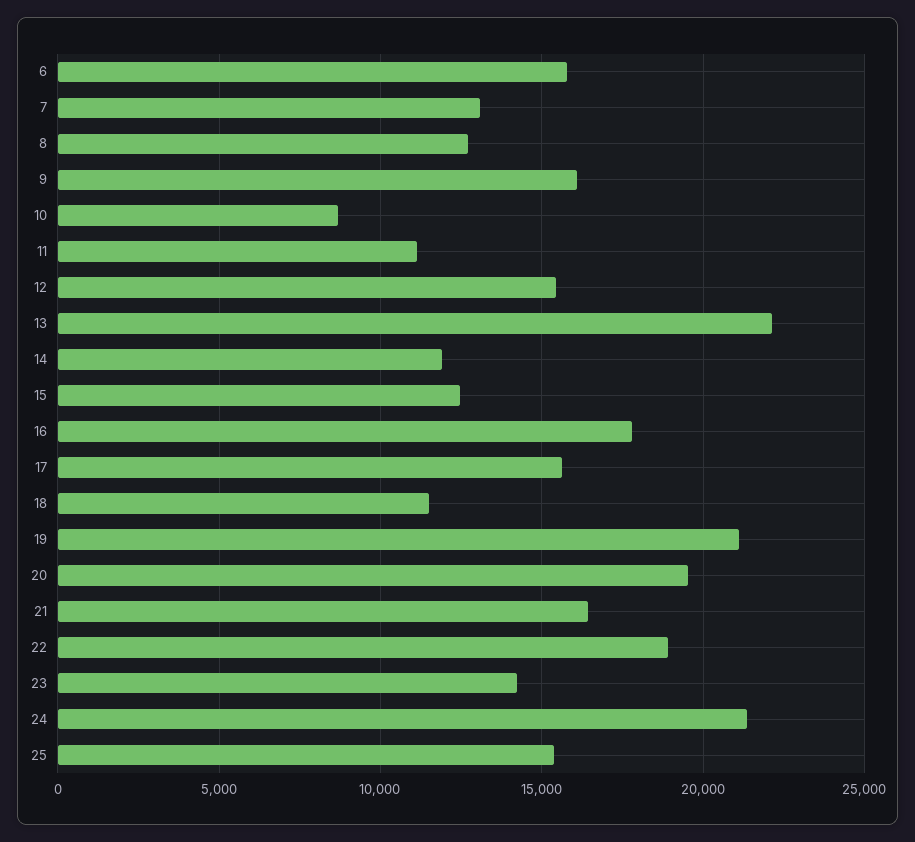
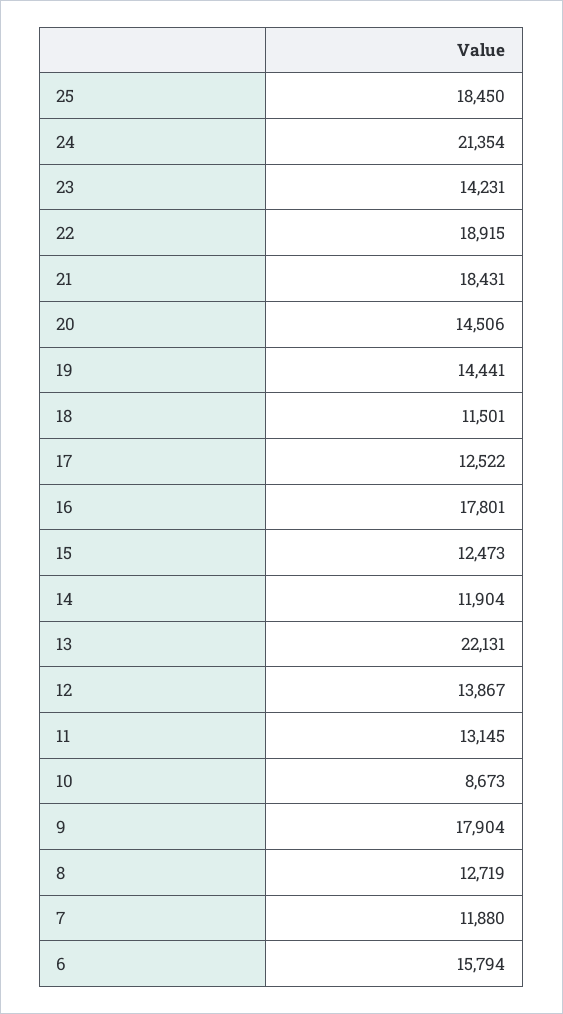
7: 13000 -> 11880
9: 16000 -> 17904
11: 11000 -> 13145
12: 15500 -> 13867
17: 15500 -> 12522
19: 21000 -> 14441
20: 19500 -> 14506
21: 16500 -> 18431
25: 15500 -> 18450

